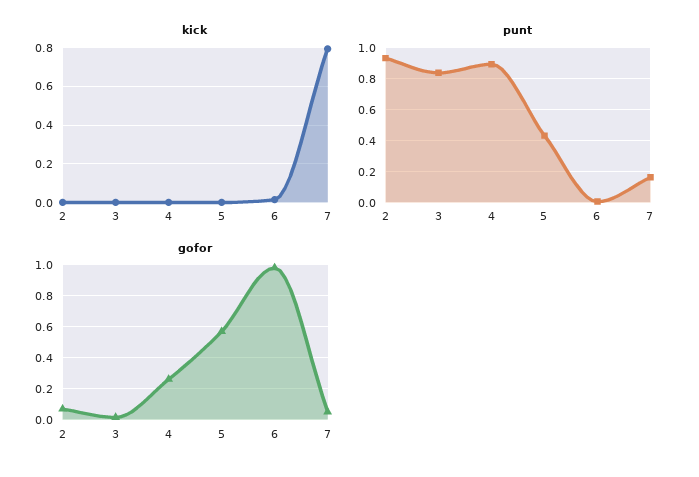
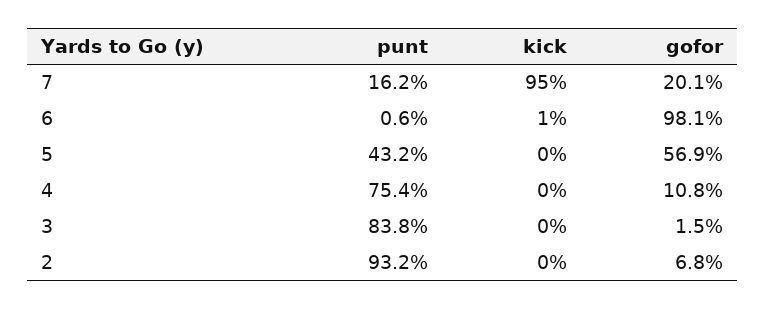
kick, 7: 0.8 -> 0.95
punt, 4: 0.9 -> 0.754
gofor, 4: 0.25 -> 0.108
gofor, 7: 0.05 -> 0.201

